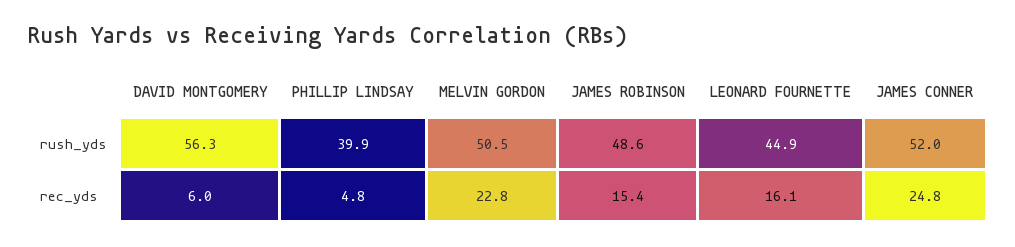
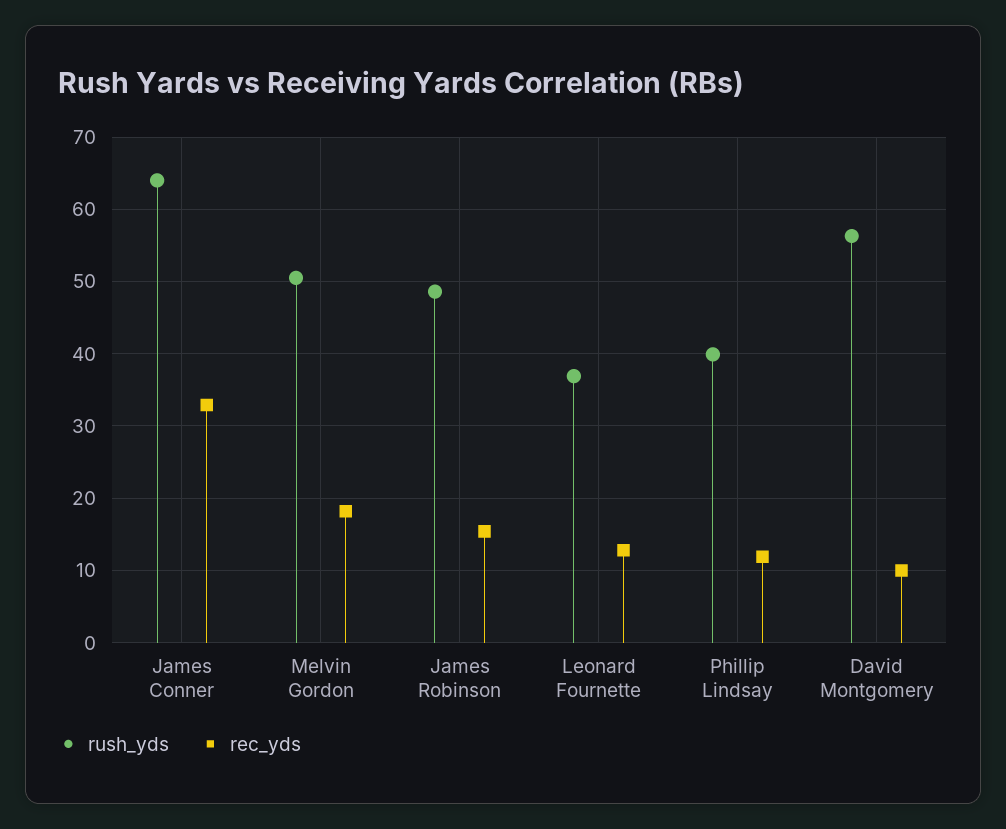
rush_yds, LEONARD FOURNETTE: 44.9 -> 37
rush_yds, JAMES CONNER: 52 -> 64
rec_yds, DAVID MONTGOMERY: 6 -> 10
rec_yds, PHILLIP LINDSAY: 4.8 -> 12
rec_yds, MELVIN GORDON: 22.8 -> 18
rec_yds, LEONARD FOURNETTE: 16.1 -> 13
rec_yds, JAMES CONNER: 24.8 -> 33

